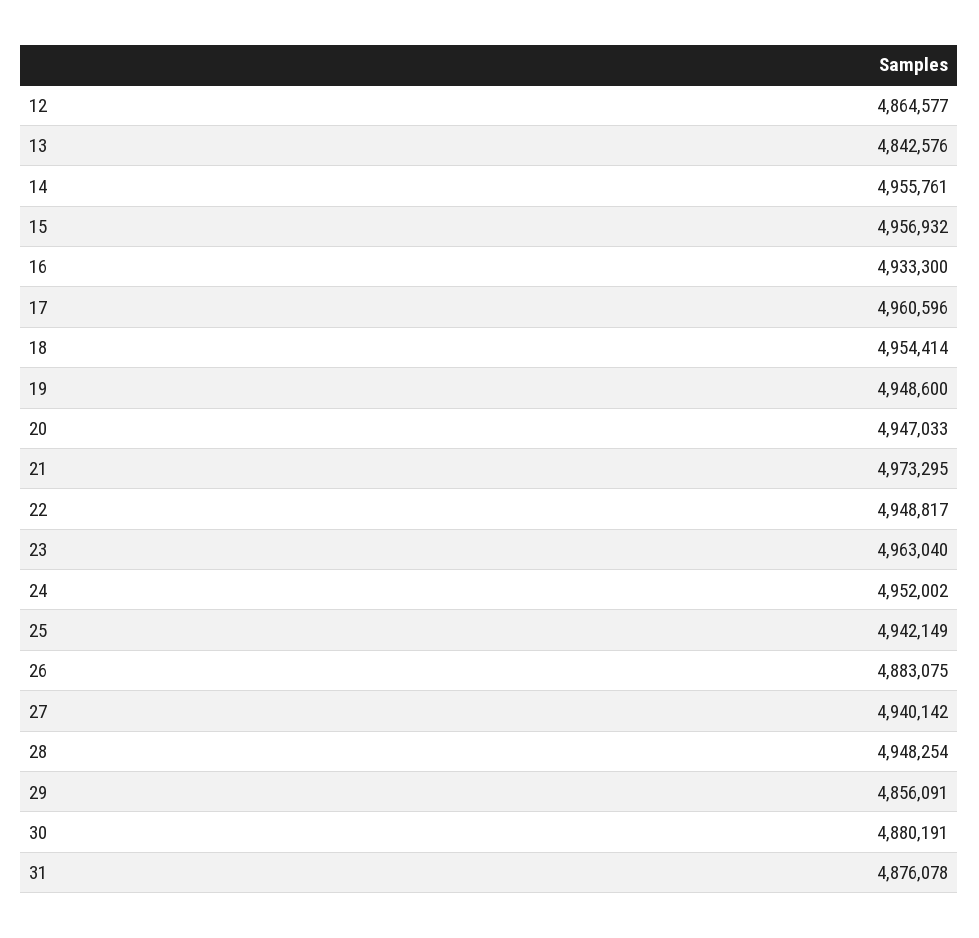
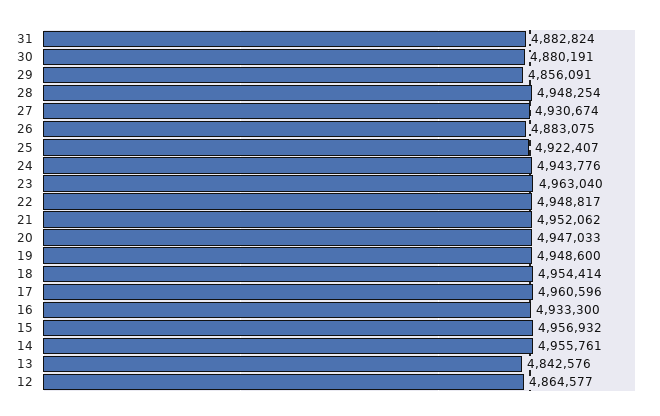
21: 4973295 -> 4952062
24: 4952002 -> 4943776
25: 4942149 -> 4922407
27: 4940142 -> 4930674
31: 4876078 -> 4882824

